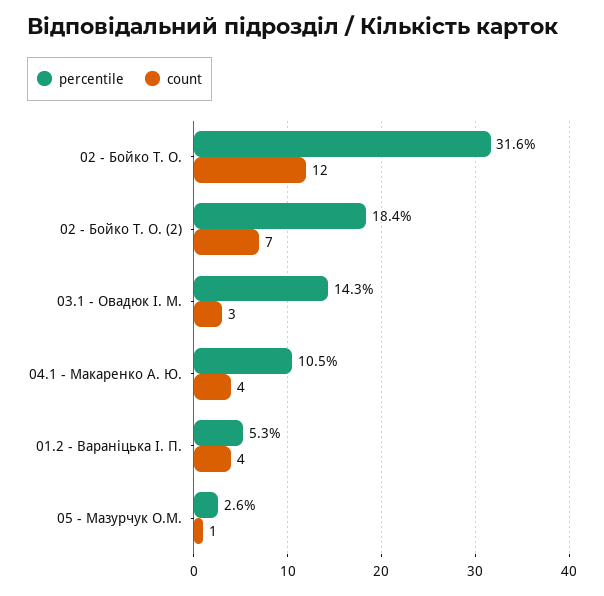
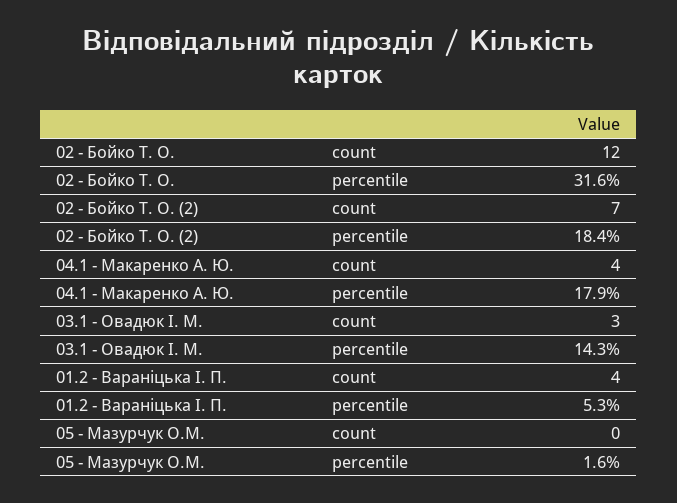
percentile, 04.1 - Макаренко А. Ю.: 10.5 -> 17.9
percentile, 05 - Мазурчук О.М.: 2.6 -> 1.6
count, 05 - Мазурчук О.М.: 1 -> 0

